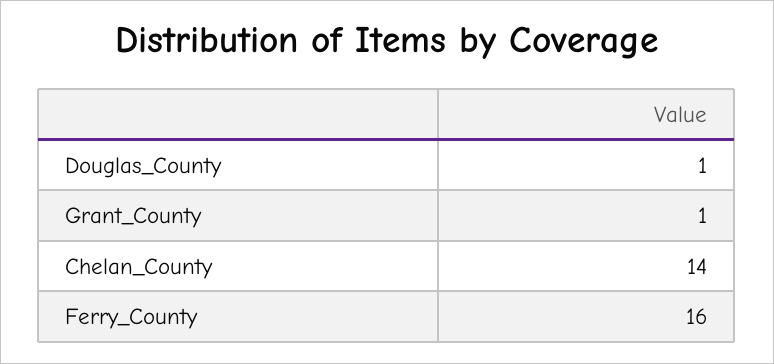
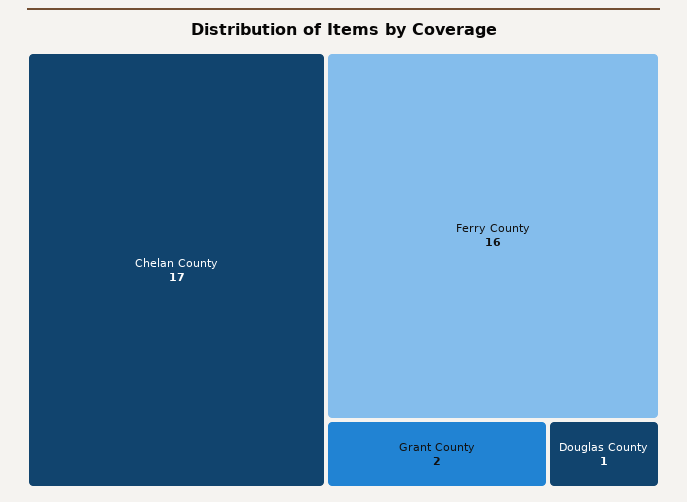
Grant_County: 1 -> 2
Chelan_County: 14 -> 17

